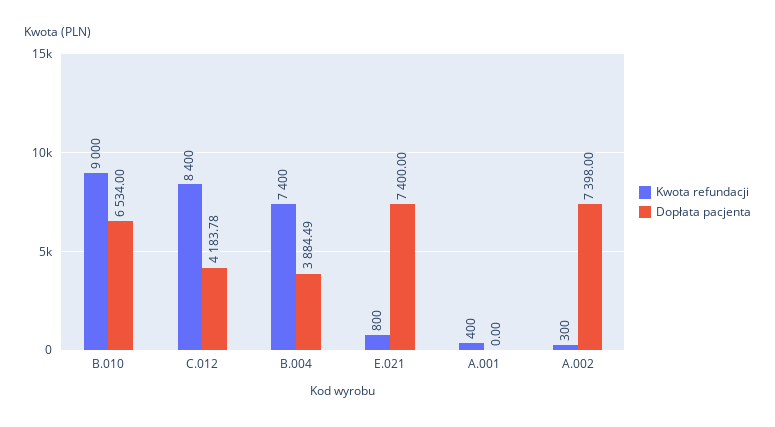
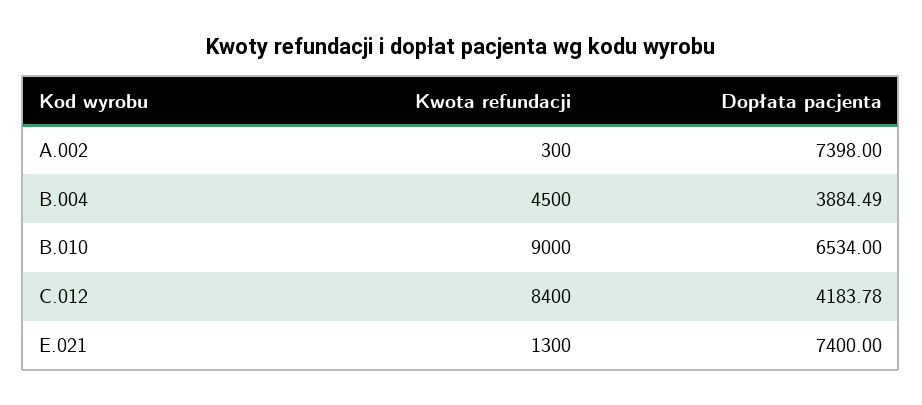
Kwota refundacji, B.004: 7400 -> 4500
Kwota refundacji, E.021: 800 -> 1300
Kwota refundacji, A.001: 400 -> none
Dopłata pacjenta, A.001: 0 -> none

